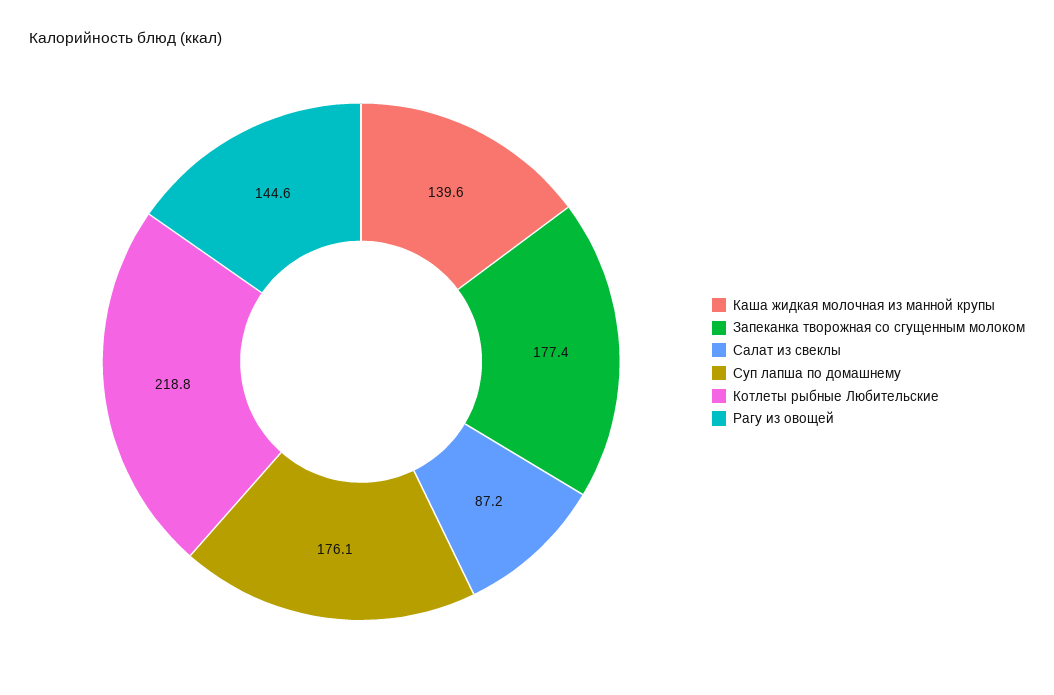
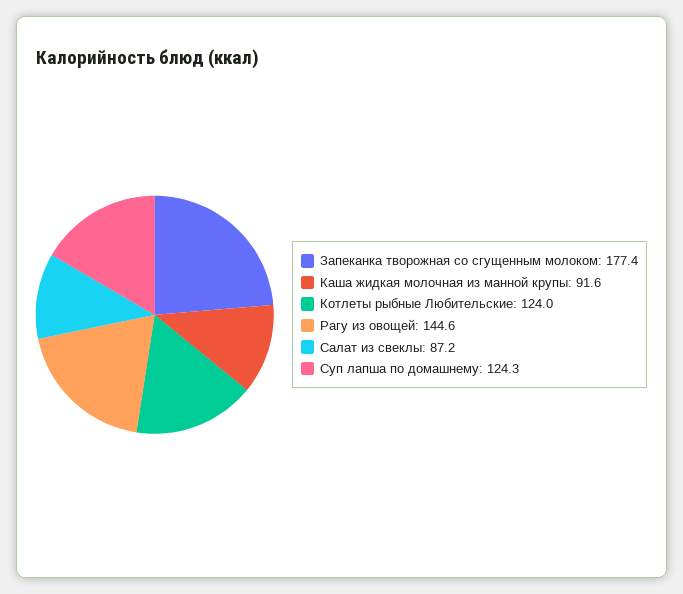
Каша жидкая молочная из манной крупы: 139.6 -> 91.6
Суп лапша по домашнему: 176.1 -> 124.3
Котлеты рыбные Любительские: 218.8 -> 124

